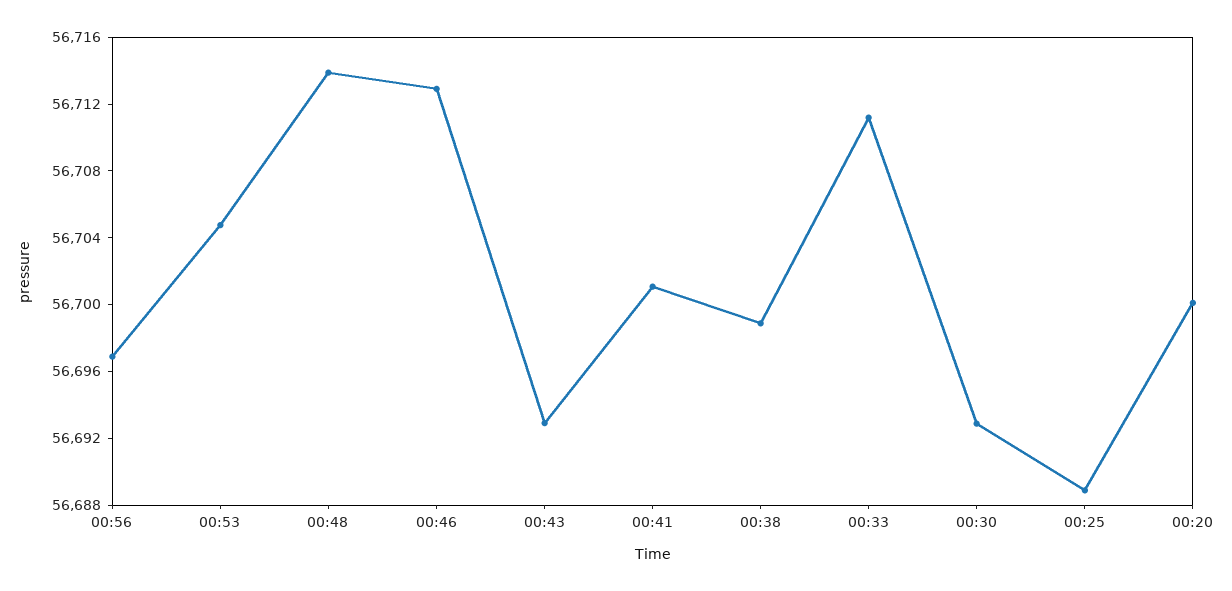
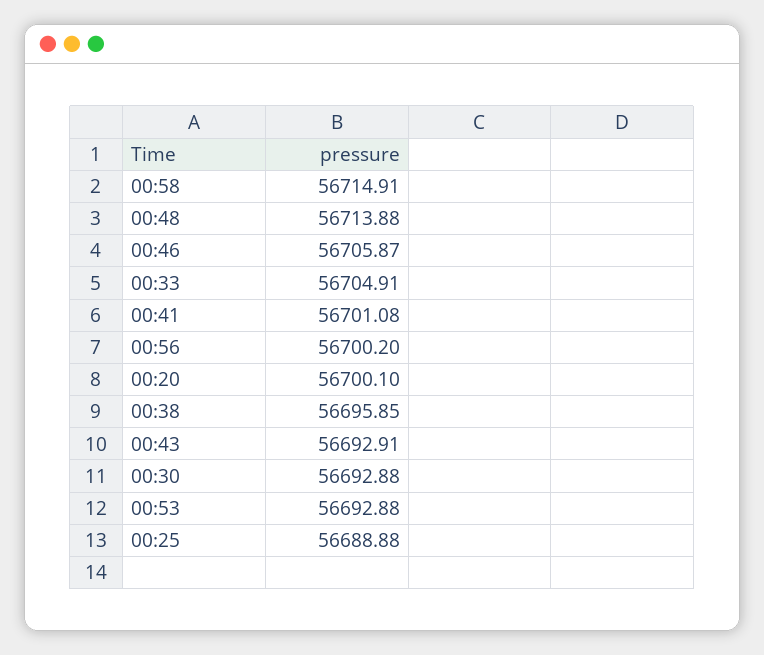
00:56: 56697 -> 56700.2
00:53: 56705 -> 56692.88
00:46: 56713 -> 56705.87
00:38: 56699 -> 56695.85
00:33: 56711 -> 56704.91
00:58: none -> 56714.91

